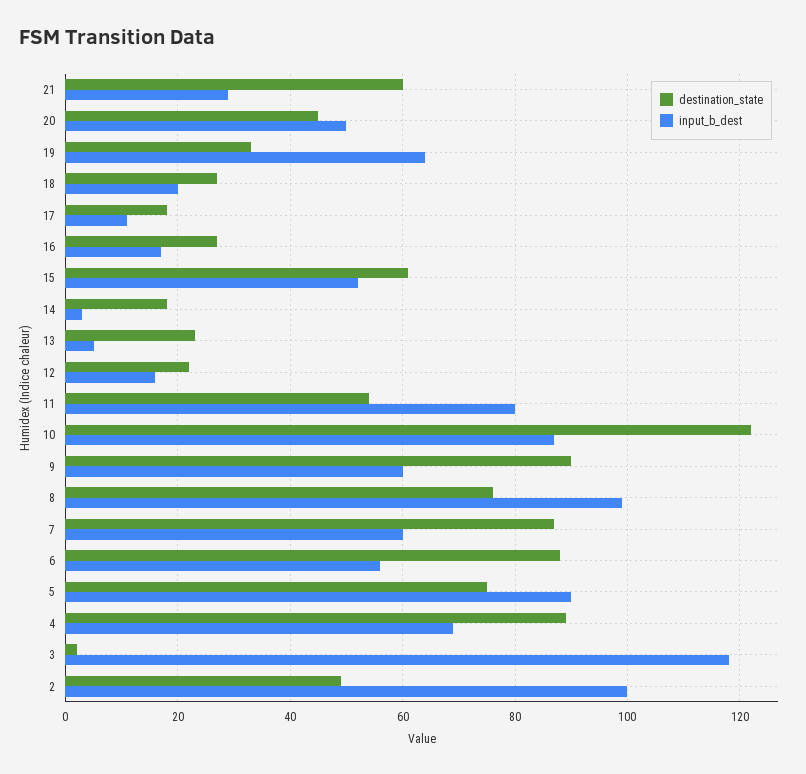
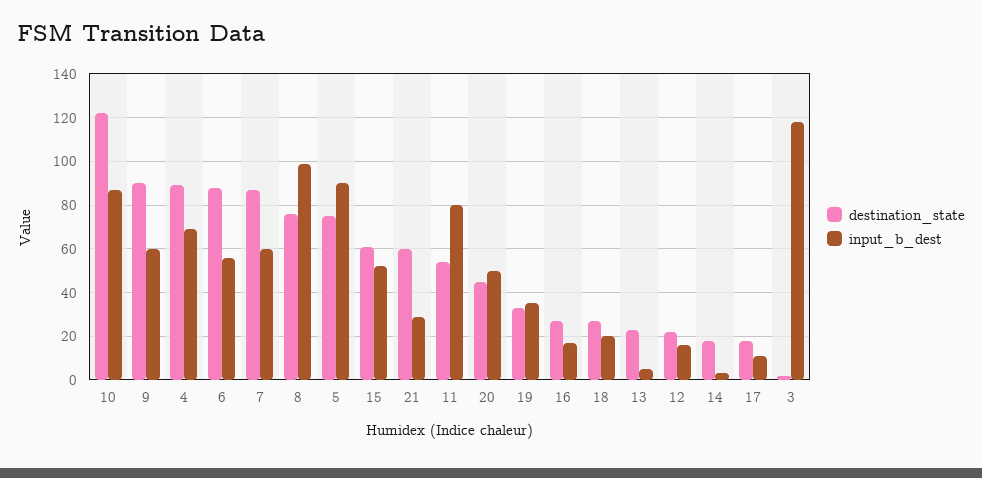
input_b_dest, 19: 65 -> 35
destination_state, 2: 50 -> none
input_b_dest, 2: 100 -> none

